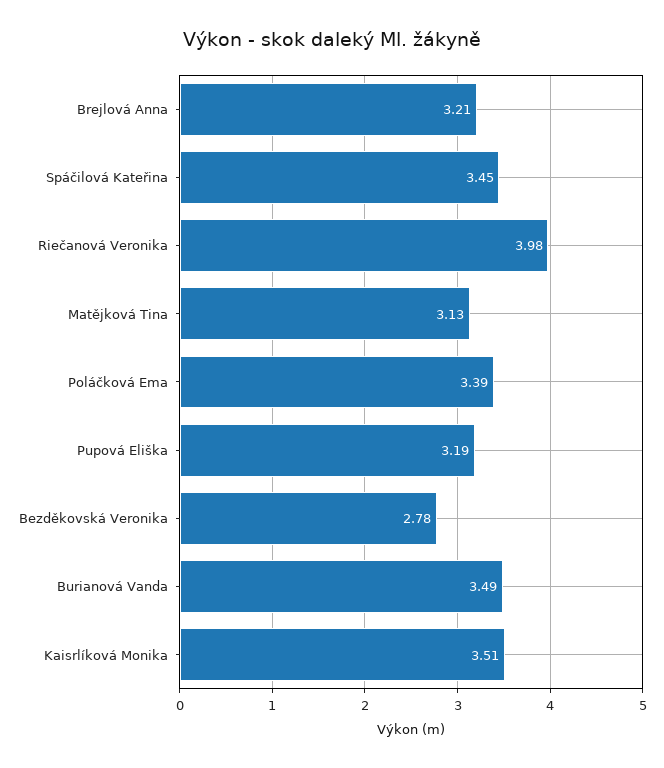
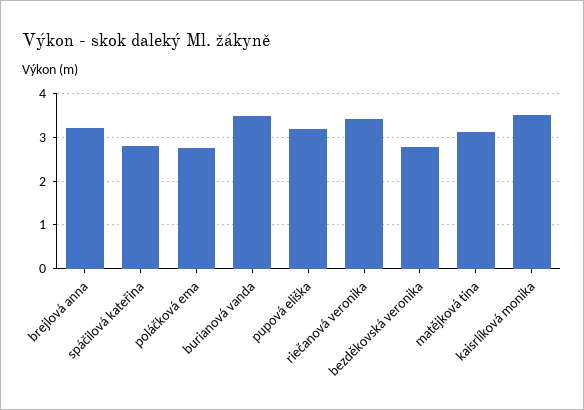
Spáčilová Kateřina: 3.45 -> 2.8
Riečanová Veronika: 3.98 -> 3.4
Poláčková Ema: 3.39 -> 2.8

